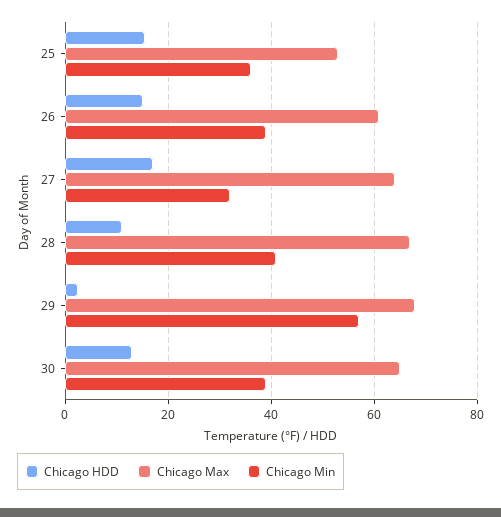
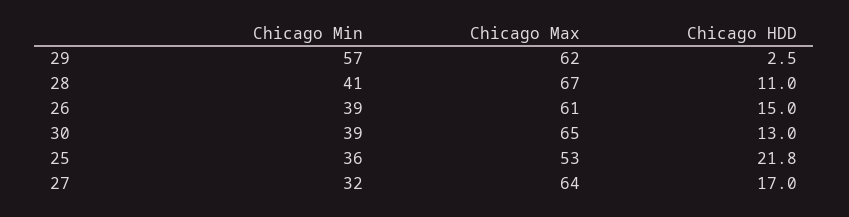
Chicago HDD, 25: 16 -> 21.8
Chicago Max, 29: 68 -> 62

